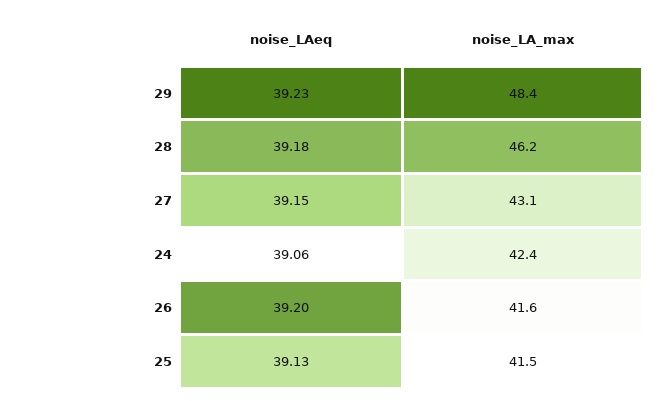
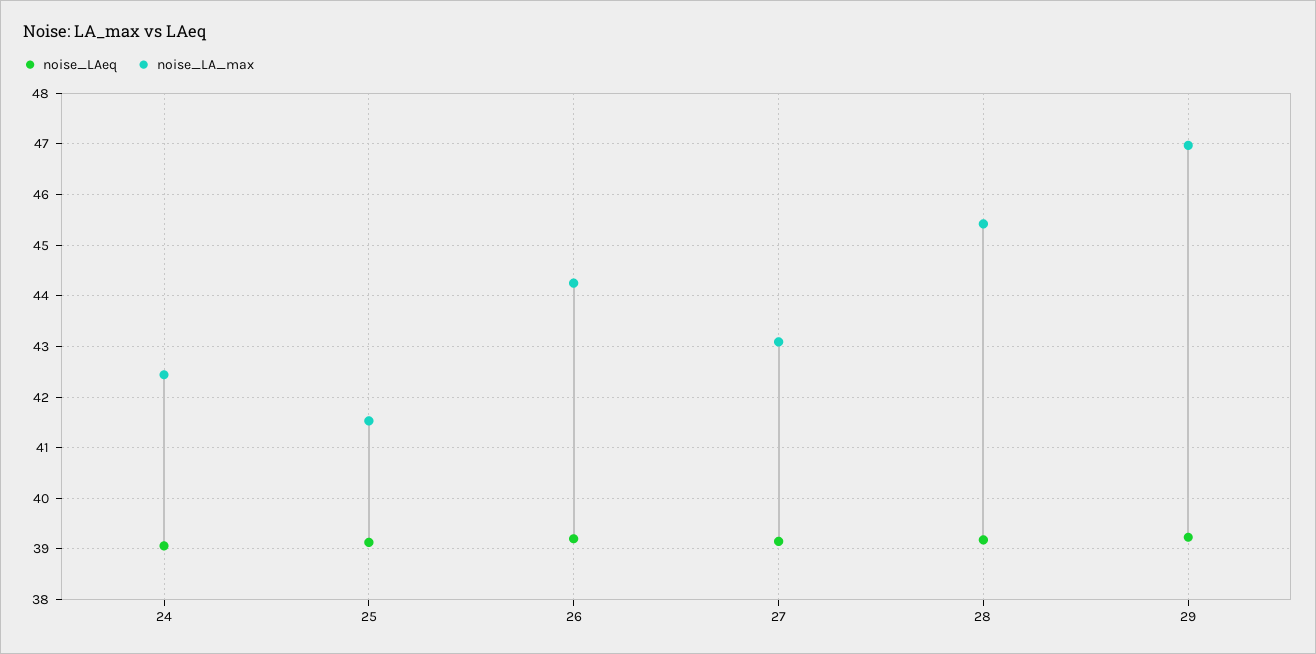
noise_LA_max, 29: 48.4 -> 47
noise_LA_max, 28: 46.2 -> 45.4
noise_LA_max, 26: 41.6 -> 44.2

